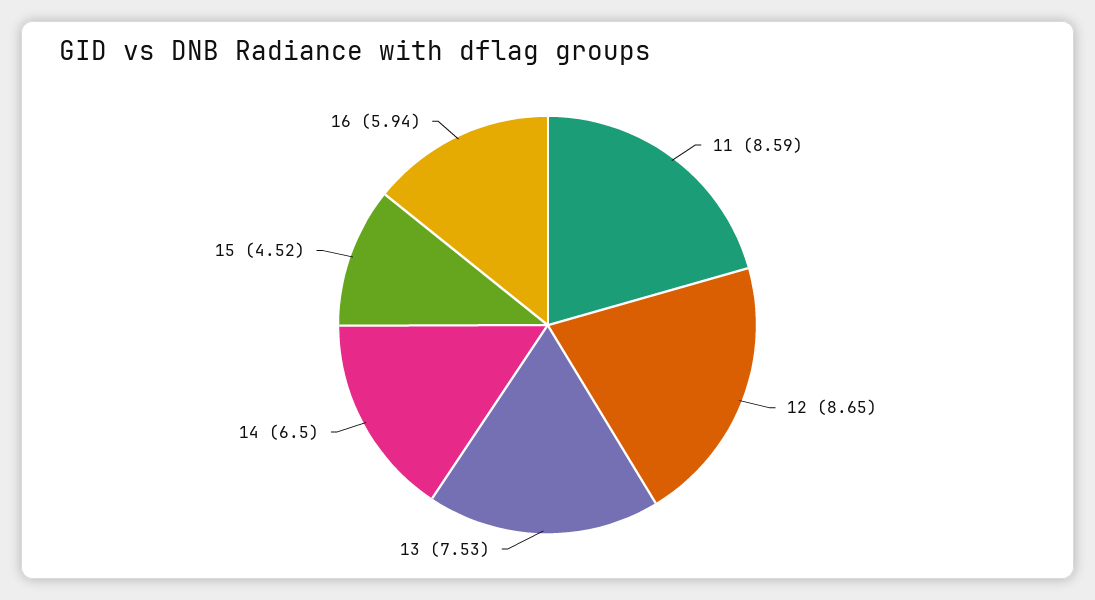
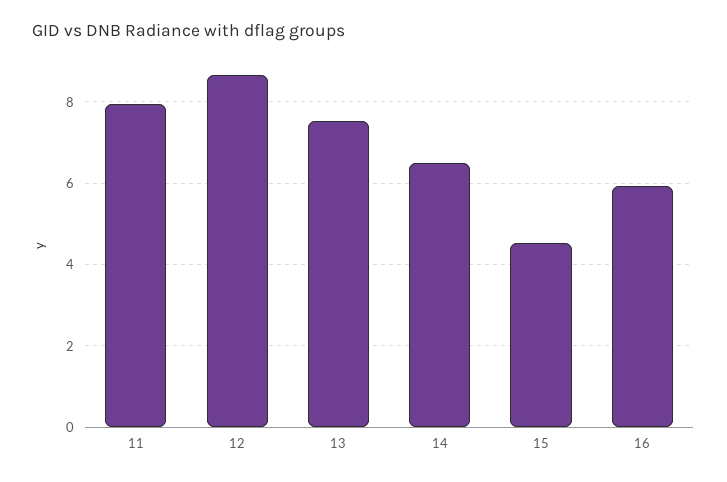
11: 8.59 -> 8

